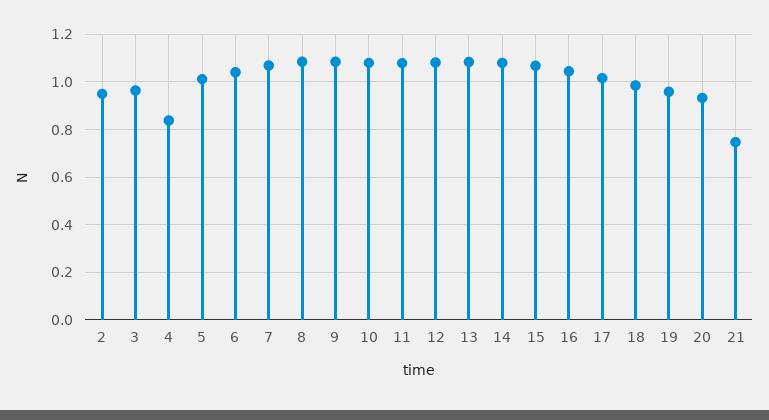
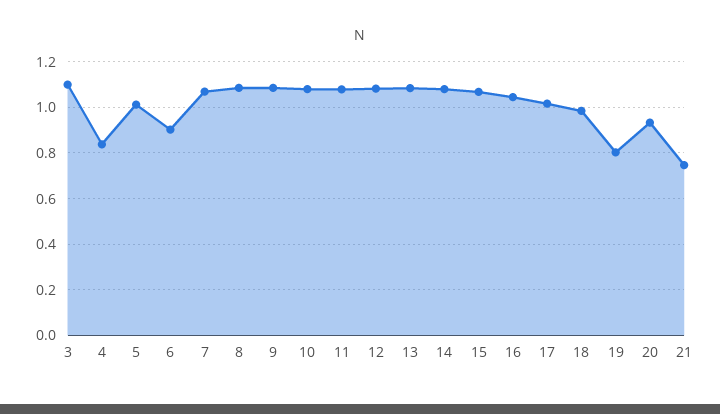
2: 0.95 -> none
3: 0.95 -> 1.1
6: 1.05 -> 0.9
19: 0.95 -> 0.8

